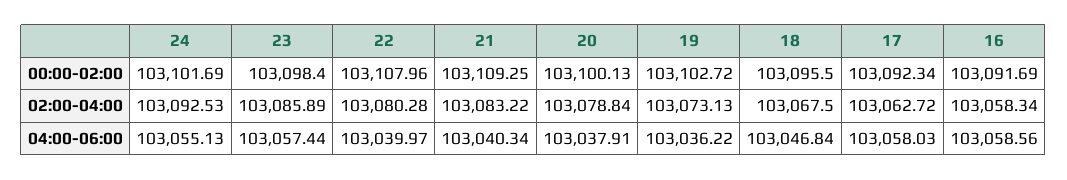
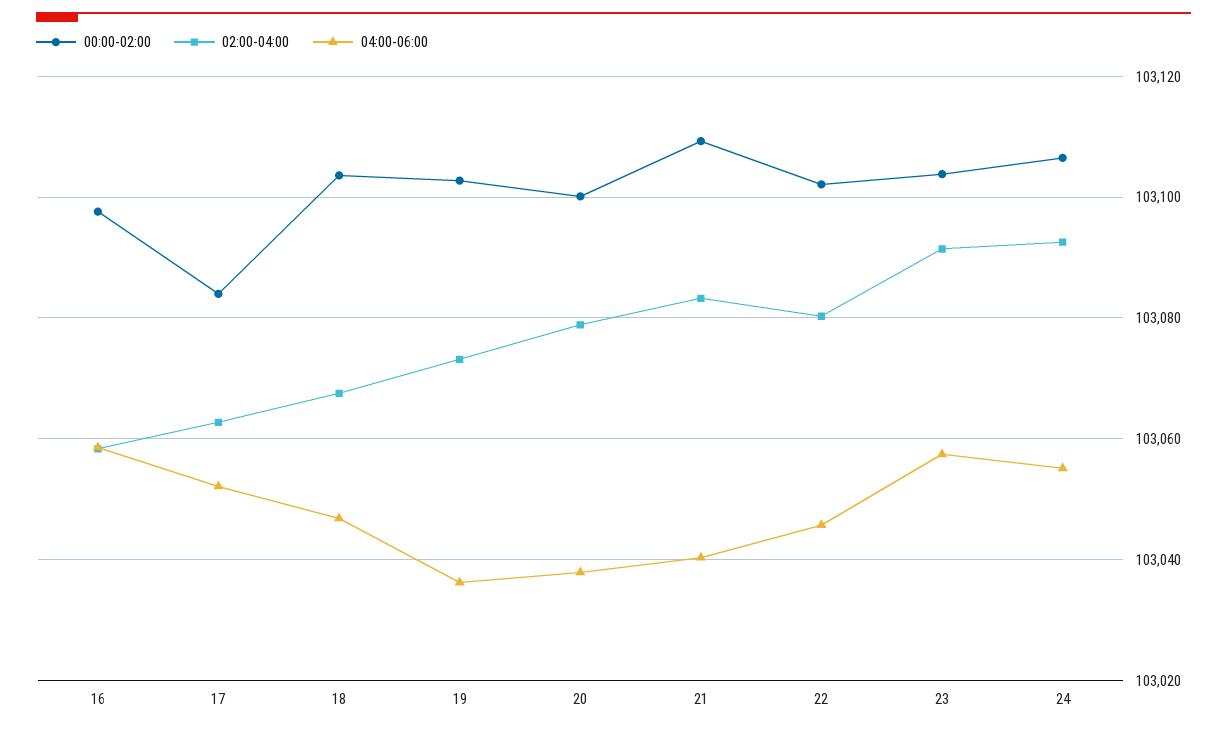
00:00-02:00, 24: 103101.69 -> 103106
00:00-02:00, 23: 103098.4 -> 103104
00:00-02:00, 22: 103107.96 -> 103102
00:00-02:00, 18: 103095.5 -> 103104
00:00-02:00, 17: 103092.34 -> 103084
00:00-02:00, 16: 103091.69 -> 103098
02:00-04:00, 23: 103085.89 -> 103092
04:00-06:00, 22: 103039.97 -> 103046
04:00-06:00, 17: 103058.03 -> 103052

